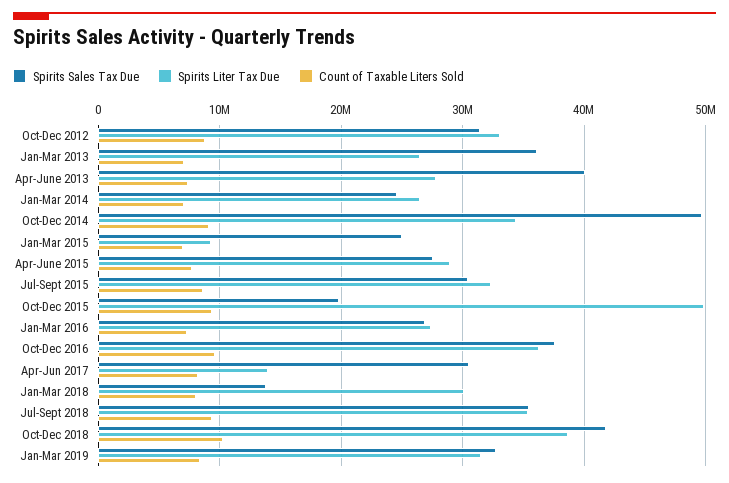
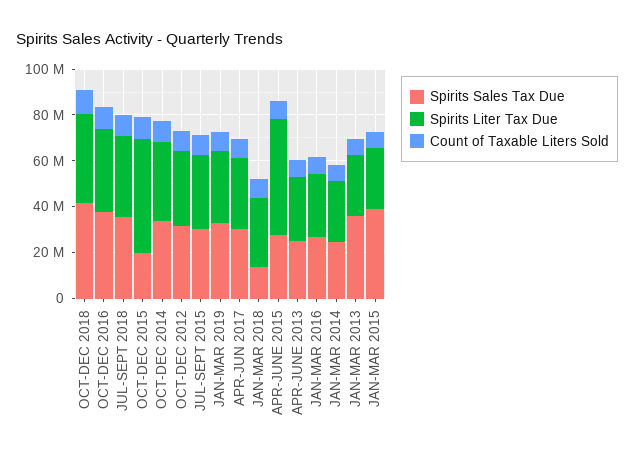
Spirits Sales Tax Due, Apr-June 2013: 40000000 -> 25000000
Spirits Sales Tax Due, Oct-Dec 2014: 50000000 -> 35000000
Spirits Sales Tax Due, Jan-Mar 2015: 25000000 -> 40000000
Spirits Liter Tax Due, Jan-Mar 2015: 9000000 -> 25000000
Spirits Liter Tax Due, Apr-June 2015: 29000000 -> 50000000
Spirits Liter Tax Due, Apr-Jun 2017: 14000000 -> 30000000

